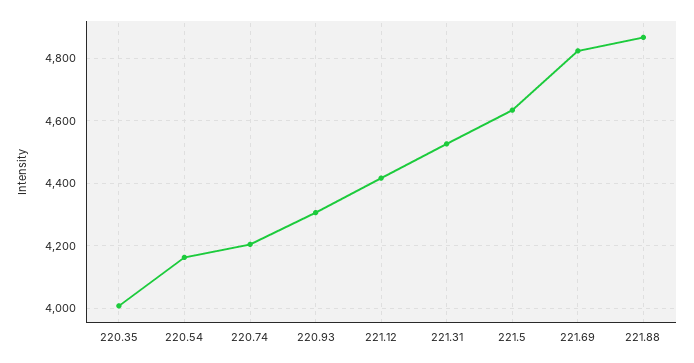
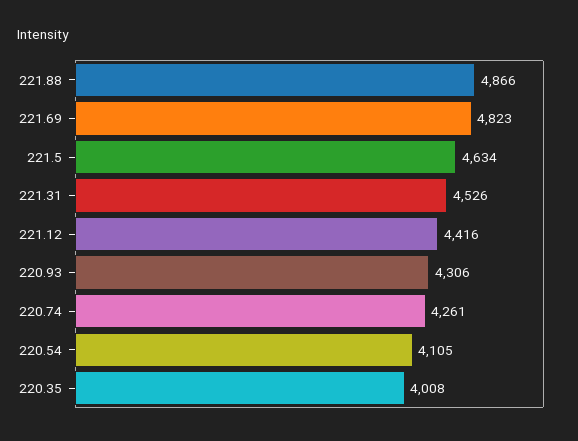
220.54: 4160 -> 4105
220.74: 4200 -> 4261

